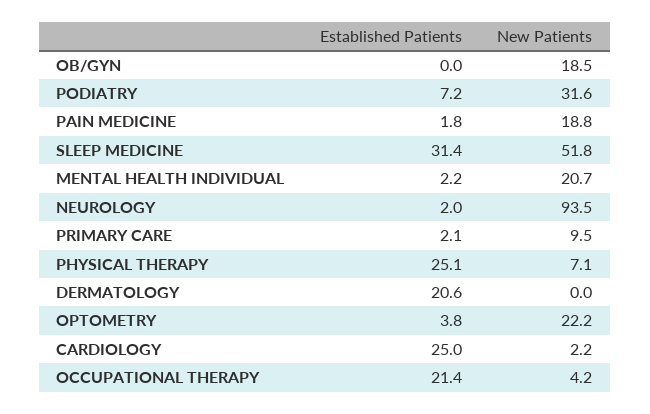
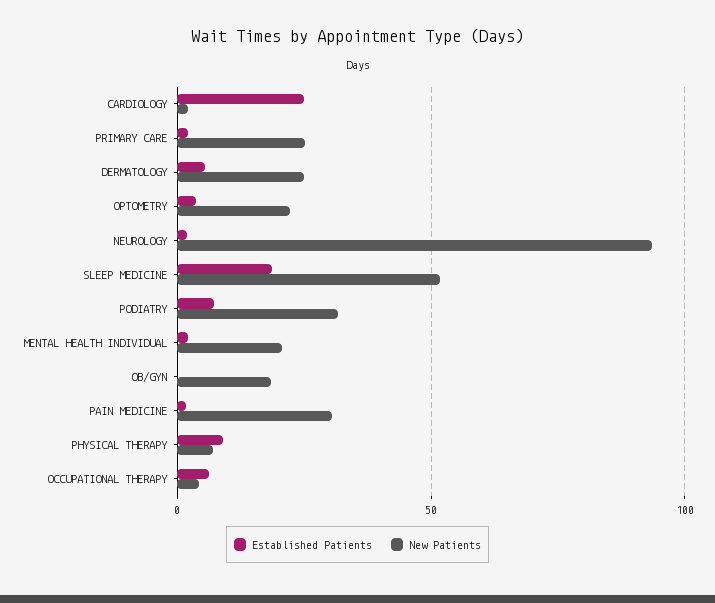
New Patients, PAIN MEDICINE: 18.8 -> 30
Established Patients, SLEEP MEDICINE: 31.4 -> 20
New Patients, PRIMARY CARE: 9.5 -> 25
Established Patients, PHYSICAL THERAPY: 25.1 -> 10
Established Patients, DERMATOLOGY: 20.6 -> 5
New Patients, DERMATOLOGY: 0 -> 25
Established Patients, OCCUPATIONAL THERAPY: 21.4 -> 5

